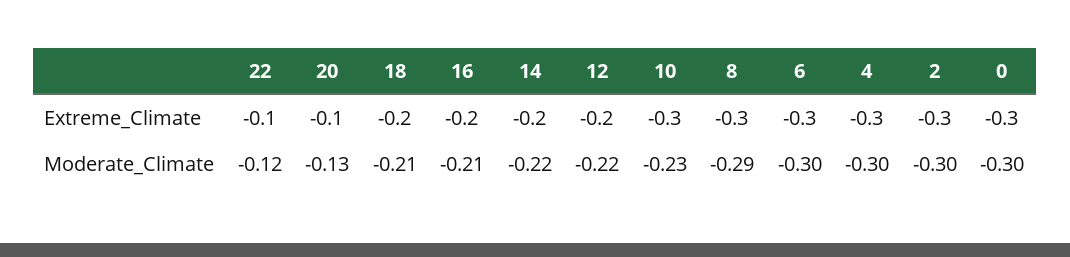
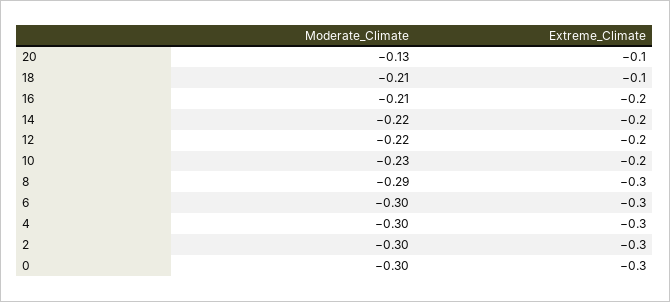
22, Extreme_Climate: -0.1 -> none
18, Extreme_Climate: -0.2 -> -0.1
10, Extreme_Climate: -0.3 -> -0.2
22, Moderate_Climate: -0.12 -> none

